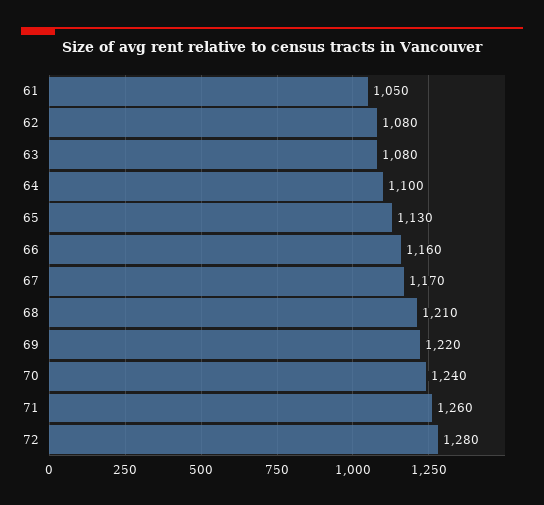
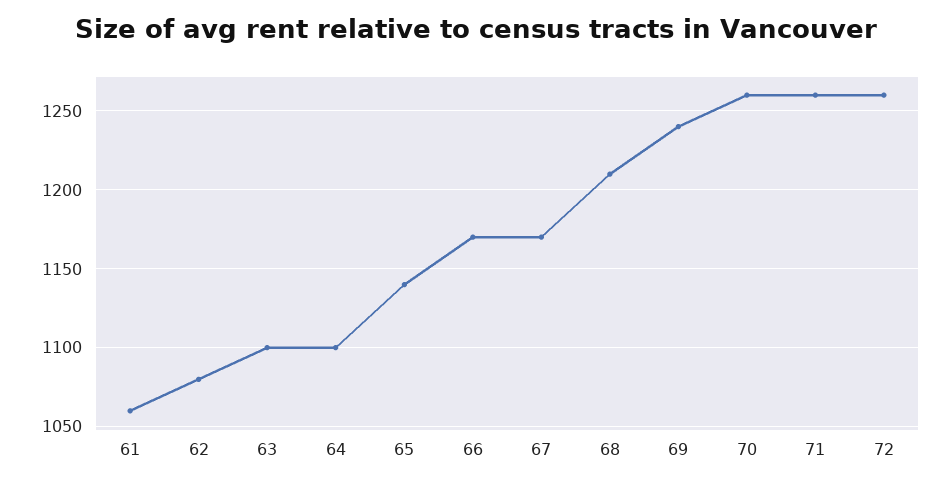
61: 1050 -> 1060
63: 1080 -> 1100
65: 1130 -> 1140
66: 1160 -> 1170
69: 1220 -> 1240
70: 1240 -> 1260
72: 1280 -> 1260

